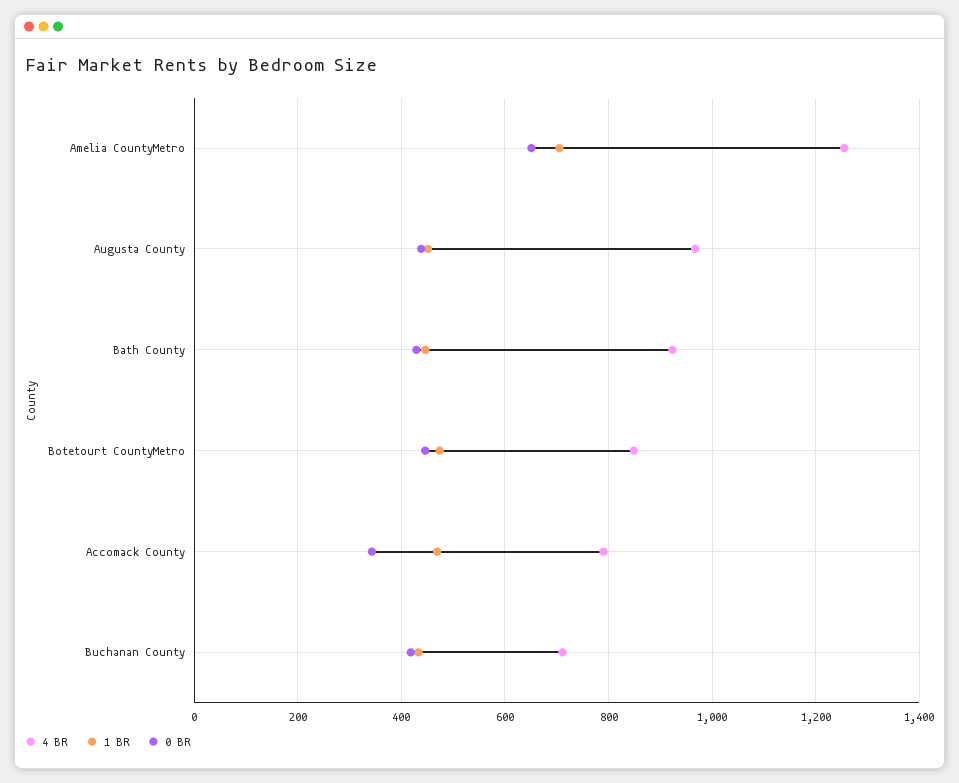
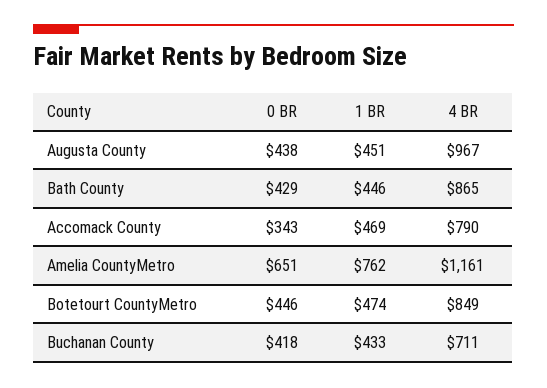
4 BR, Amelia CountyMetro: 1260 -> 1161
1 BR, Amelia CountyMetro: 700 -> 762
4 BR, Bath County: 920 -> 865

